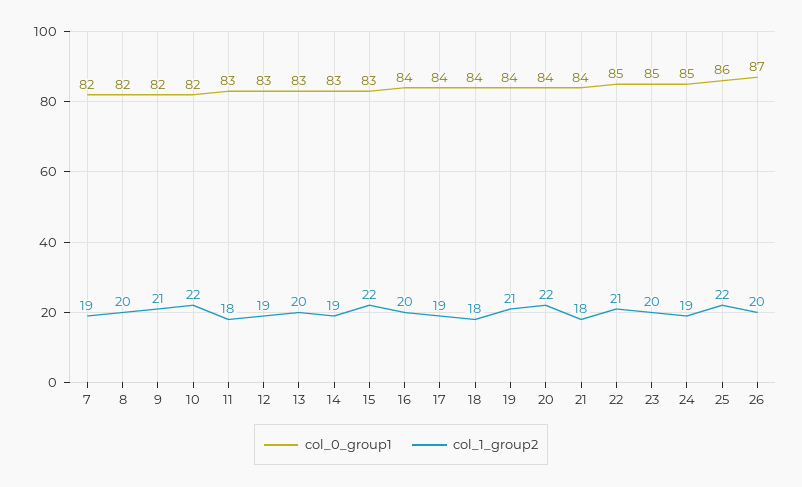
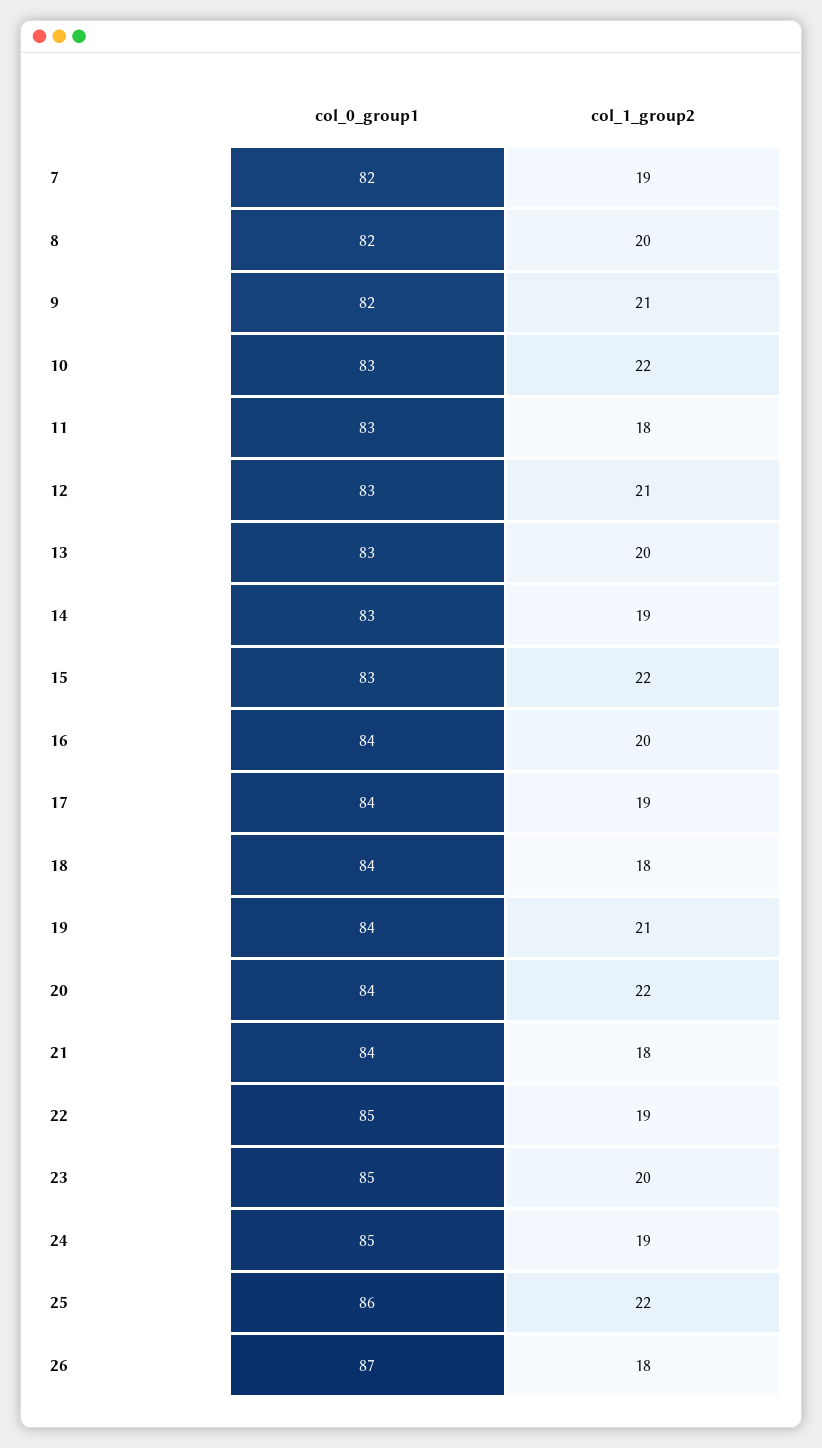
col_0_group1, 10: 82 -> 83
col_1_group2, 12: 19 -> 21
col_1_group2, 22: 21 -> 19
col_1_group2, 26: 20 -> 18

